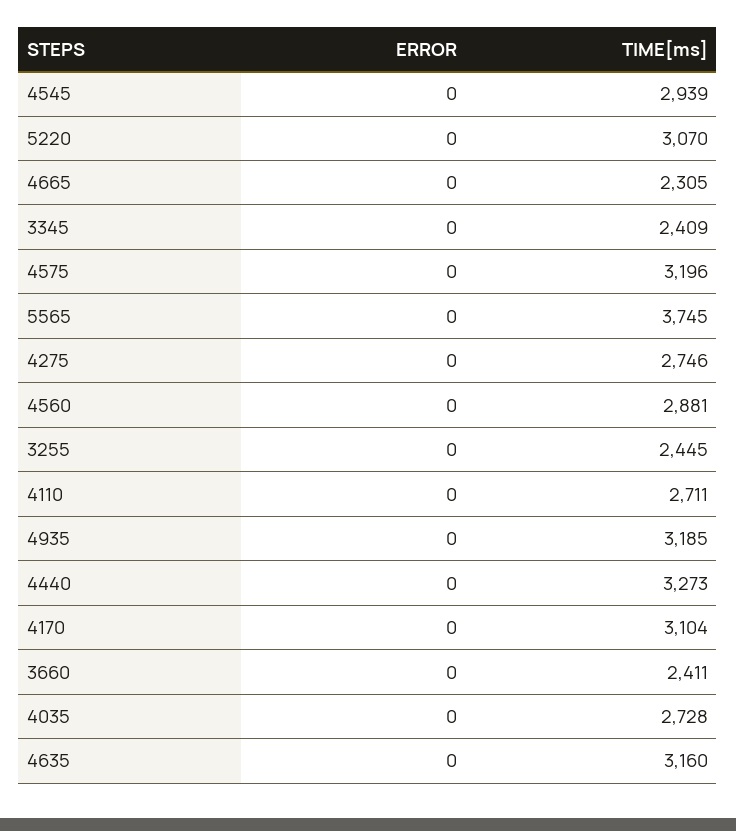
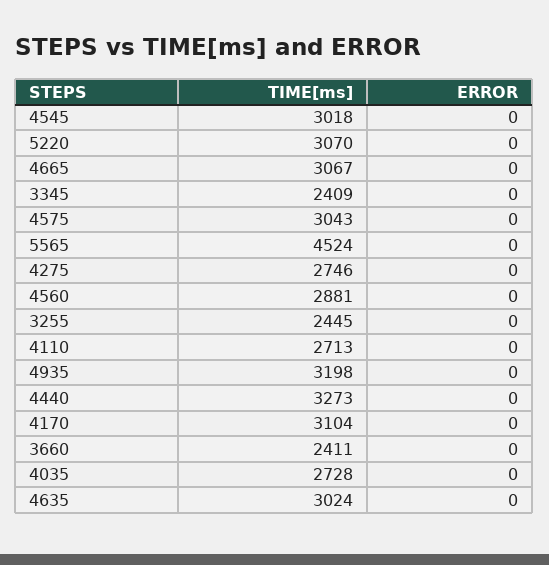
TIME[ms], 4545: 2939 -> 3018
TIME[ms], 4665: 2305 -> 3067
TIME[ms], 4575: 3196 -> 3043
TIME[ms], 5565: 3745 -> 4524
TIME[ms], 4110: 2711 -> 2713
TIME[ms], 4935: 3185 -> 3198
TIME[ms], 4635: 3160 -> 3024

